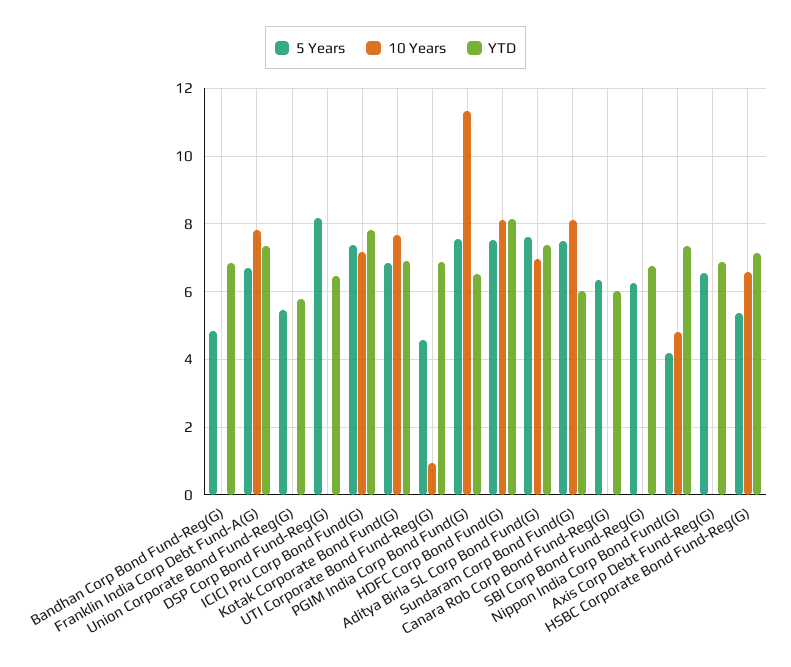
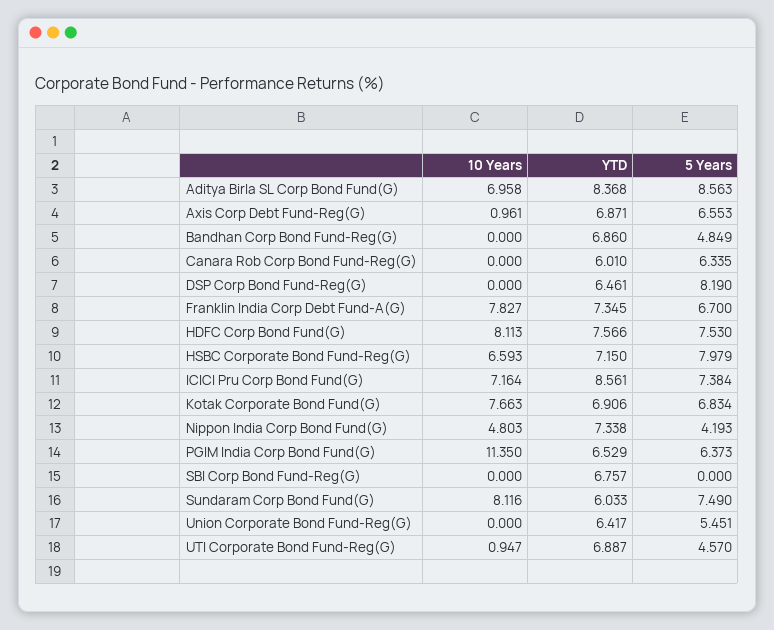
YTD, Union Corporate Bond Fund-Reg(G): 5.8 -> 6.417
YTD, ICICI Pru Corp Bond Fund(G): 7.8 -> 8.561
5 Years, PGIM India Corp Bond Fund(G): 7.6 -> 6.373
YTD, HDFC Corp Bond Fund(G): 8.2 -> 7.566
5 Years, Aditya Birla SL Corp Bond Fund(G): 7.6 -> 8.563
YTD, Aditya Birla SL Corp Bond Fund(G): 7.4 -> 8.368
5 Years, SBI Corp Bond Fund-Reg(G): 6.2 -> 0
10 Years, Axis Corp Debt Fund-Reg(G): 0 -> 0.961
5 Years, HSBC Corporate Bond Fund-Reg(G): 5.4 -> 7.979

